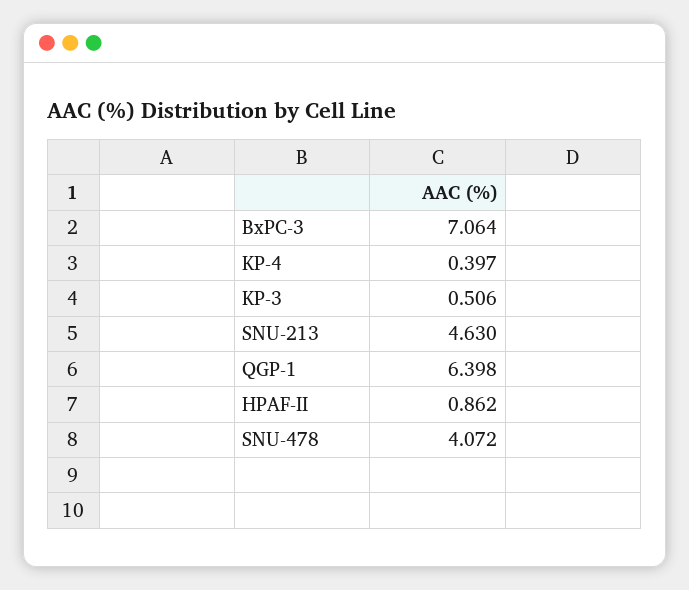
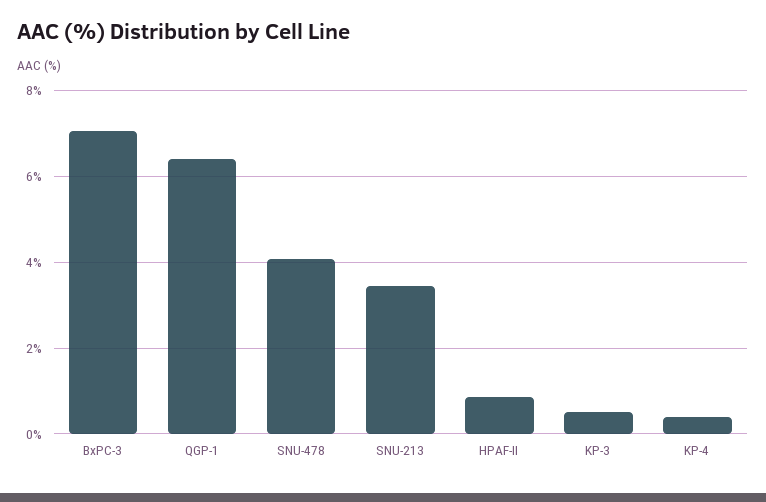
SNU-213: 4.63 -> 3.4

